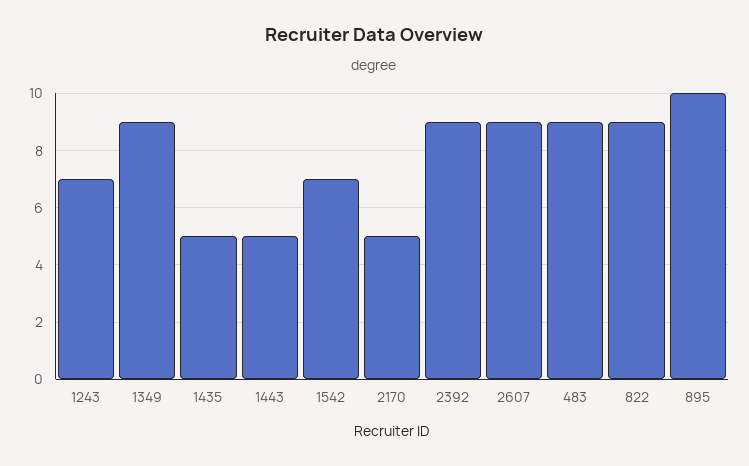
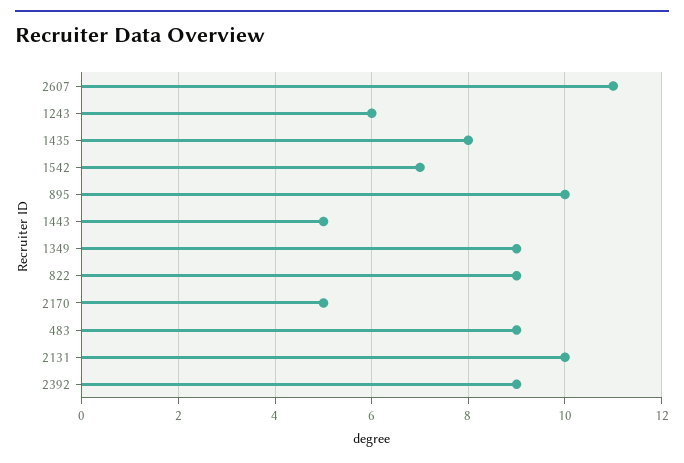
1243: 7 -> 6
1435: 5 -> 8
2607: 9 -> 11
2131: none -> 10

